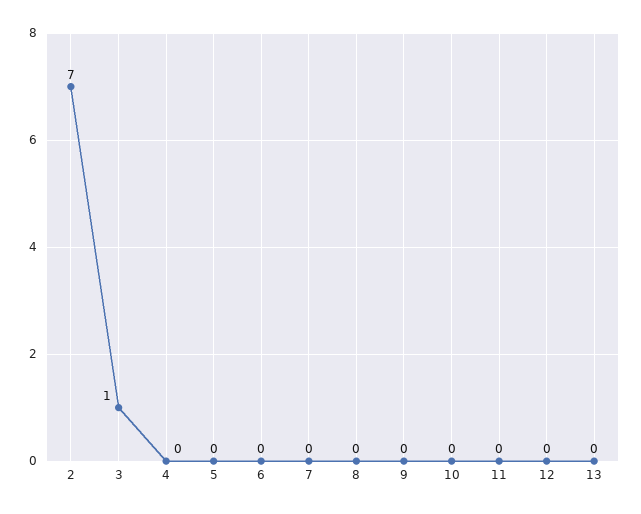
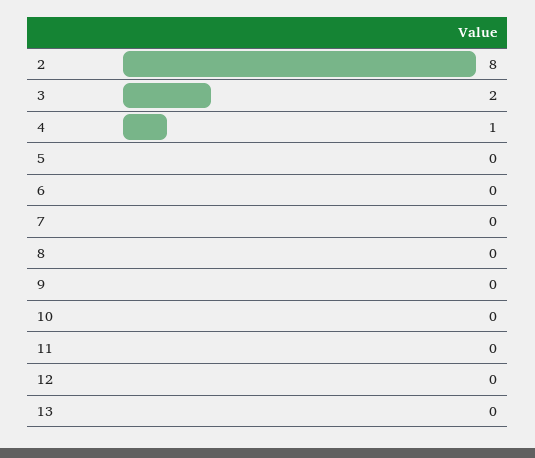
2: 7 -> 8
3: 1 -> 2
4: 0 -> 1

